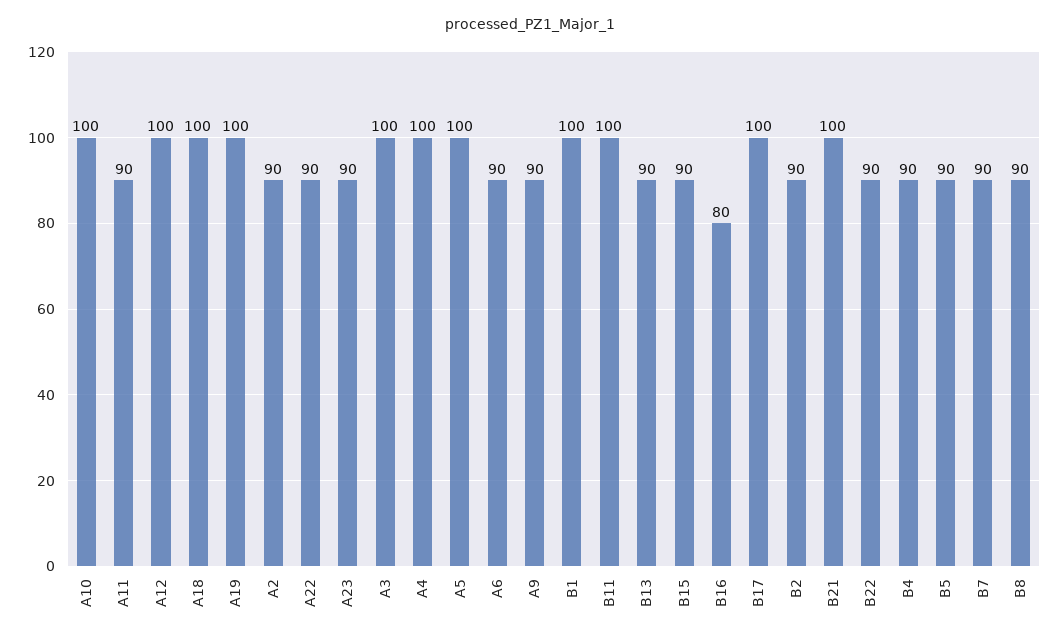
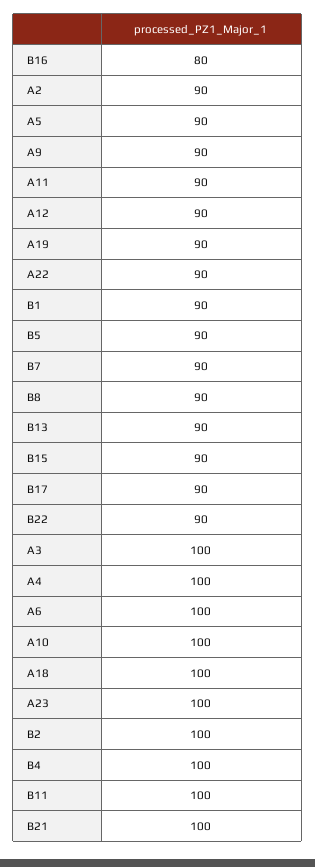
A12: 100 -> 90
A19: 100 -> 90
A23: 90 -> 100
A5: 100 -> 90
A6: 90 -> 100
B1: 100 -> 90
B17: 100 -> 90
B2: 90 -> 100
B4: 90 -> 100

